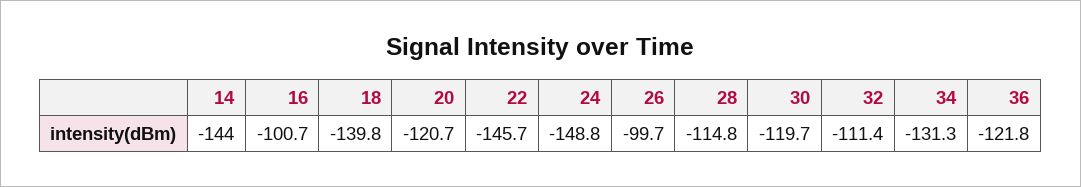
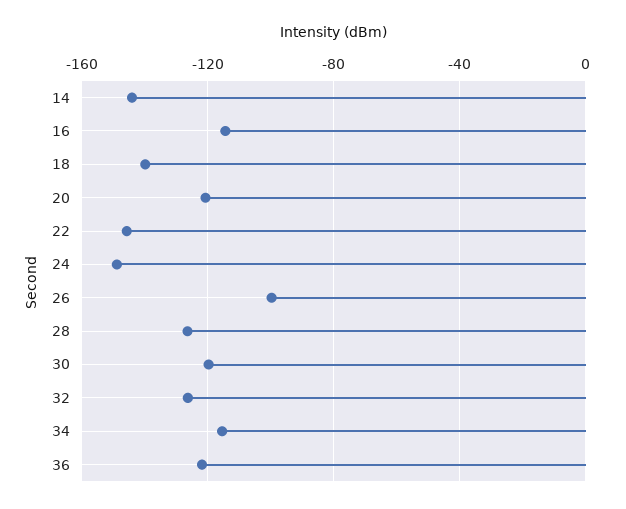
16: -100.7 -> -115
28: -114.8 -> -125
32: -111.4 -> -125
34: -131.3 -> -115

